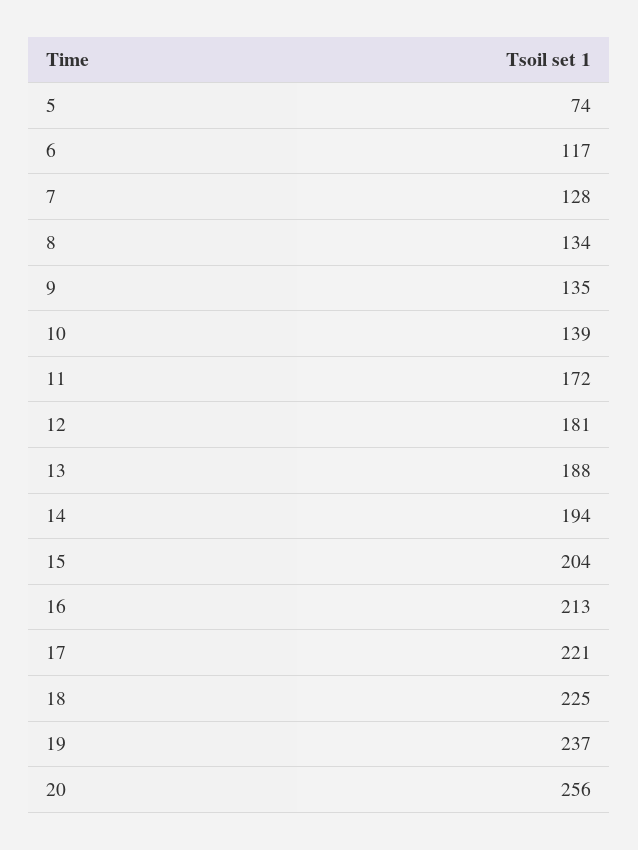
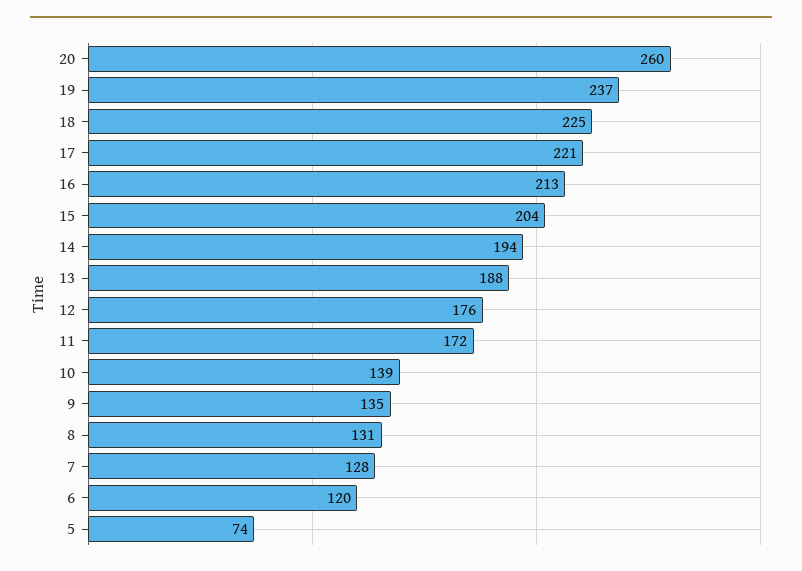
6: 117 -> 120
8: 134 -> 131
12: 181 -> 176
20: 256 -> 260

